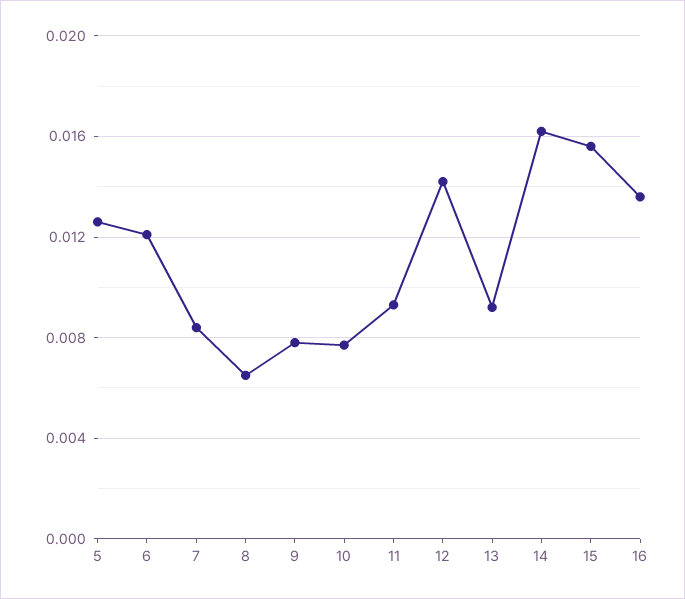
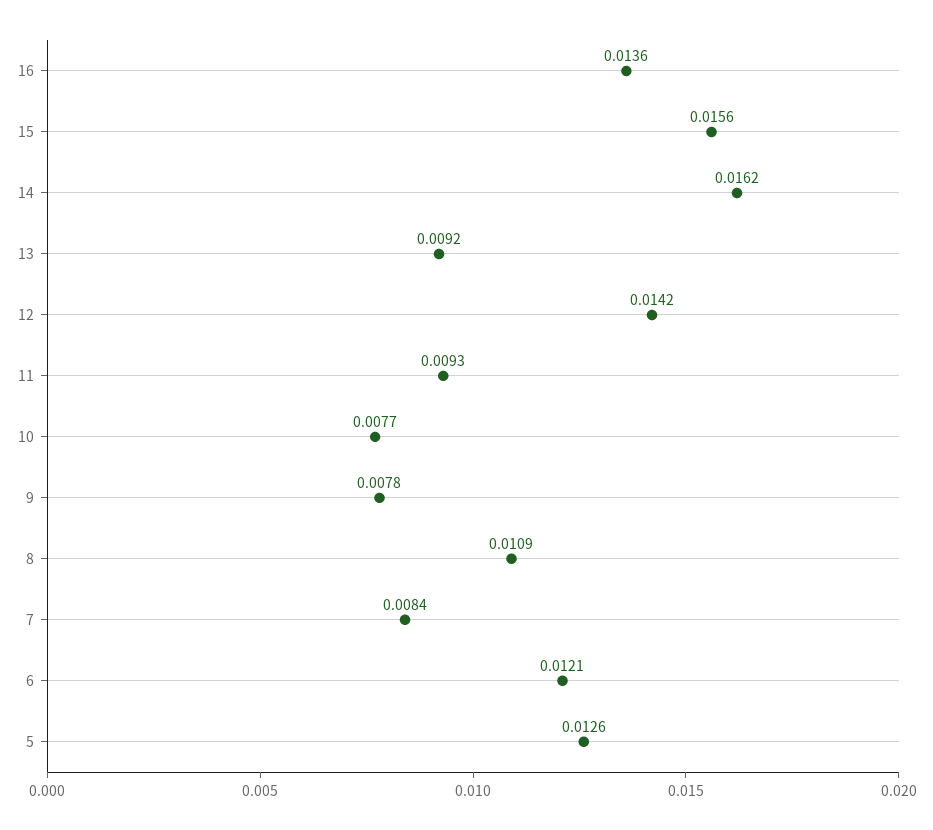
8: 0.0065 -> 0.0109

